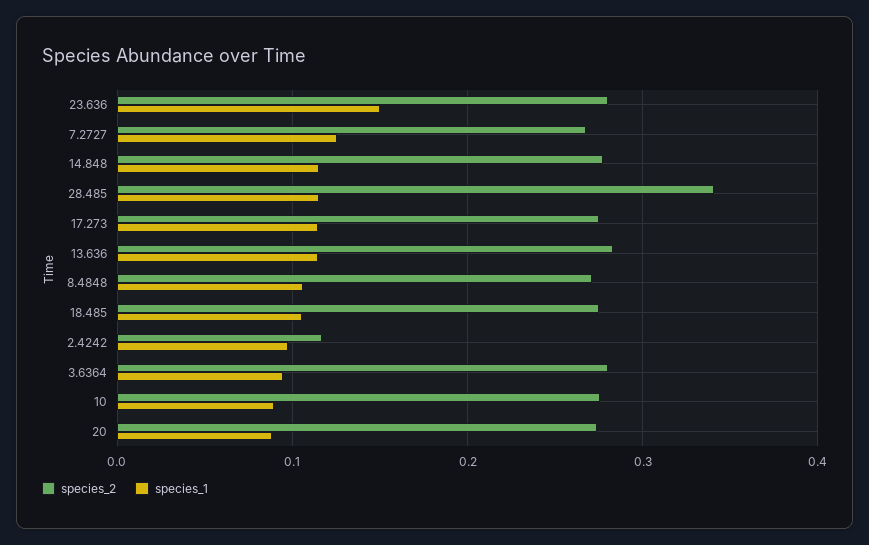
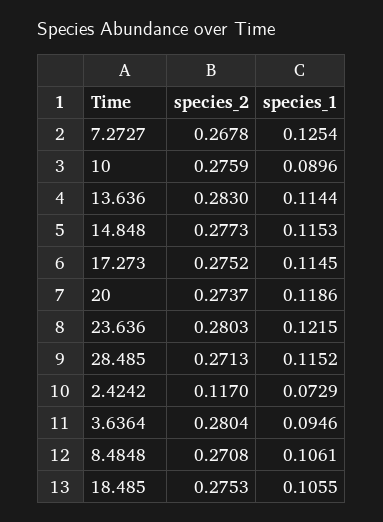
species_1, 23.636: 0.15 -> 0.1215
species_2, 28.485: 0.34 -> 0.2713
species_1, 2.4242: 0.1 -> 0.0729
species_1, 20: 0.09 -> 0.1186

